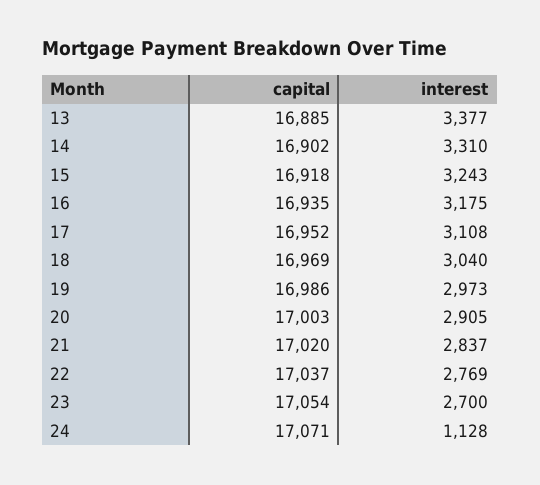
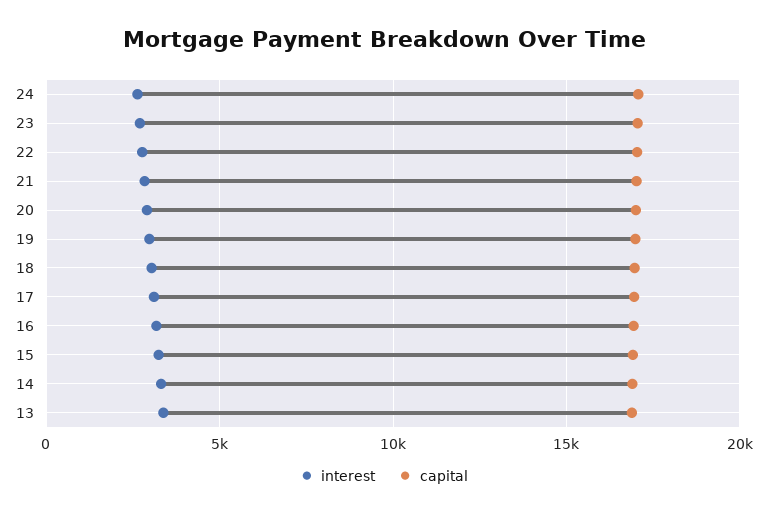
interest, 24: 1128 -> 2500

